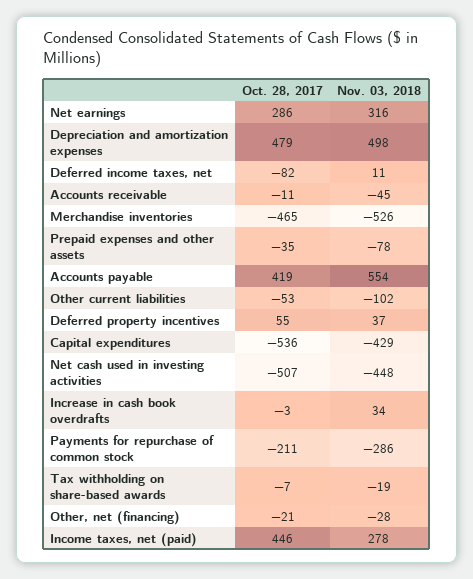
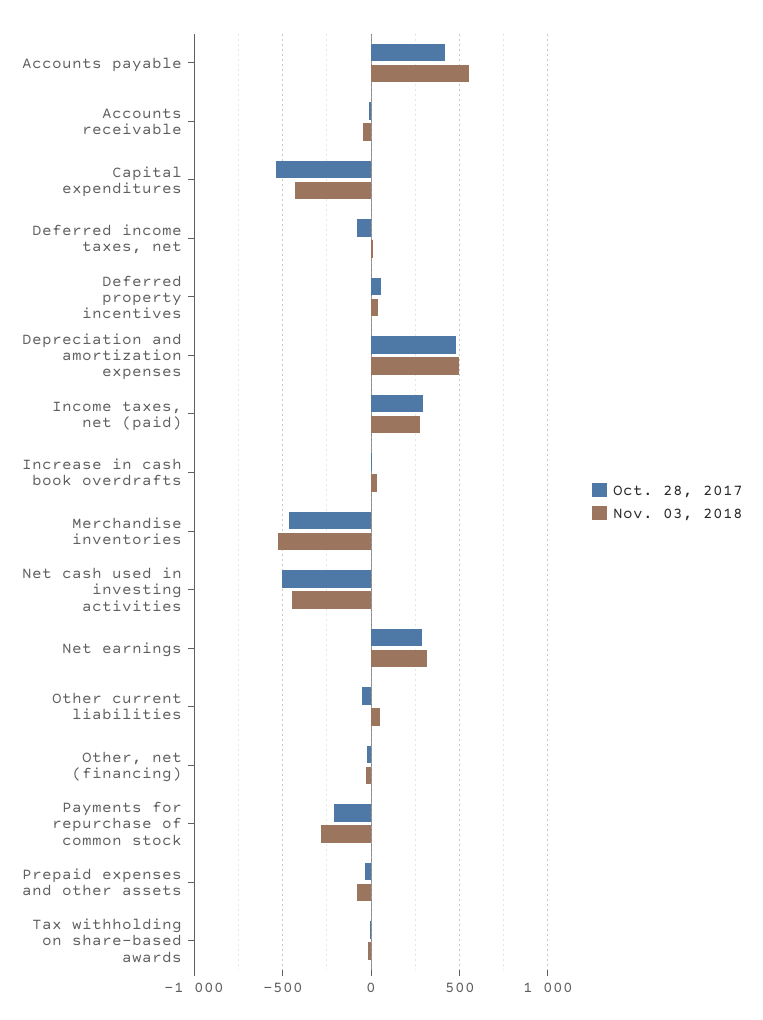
Nov. 03, 2018, Other current liabilities: -102 -> 50
Oct. 28, 2017, Income taxes, net (paid): 446 -> 300

